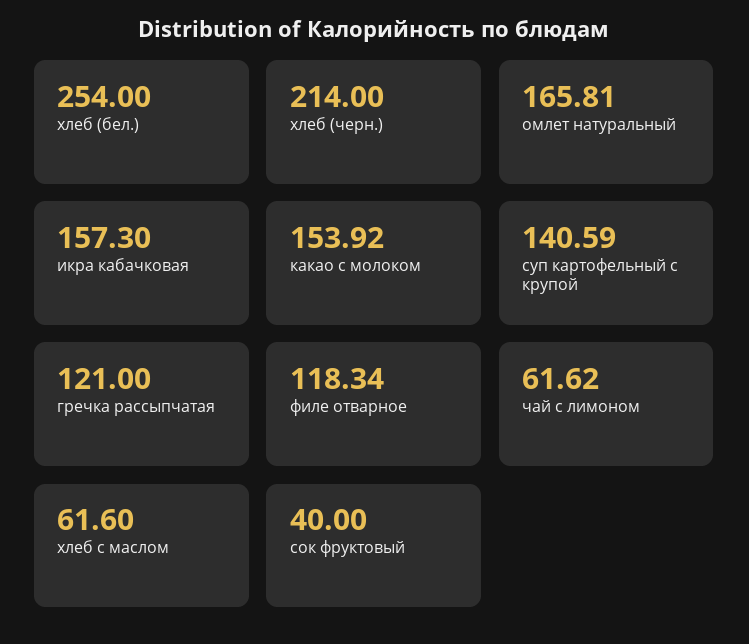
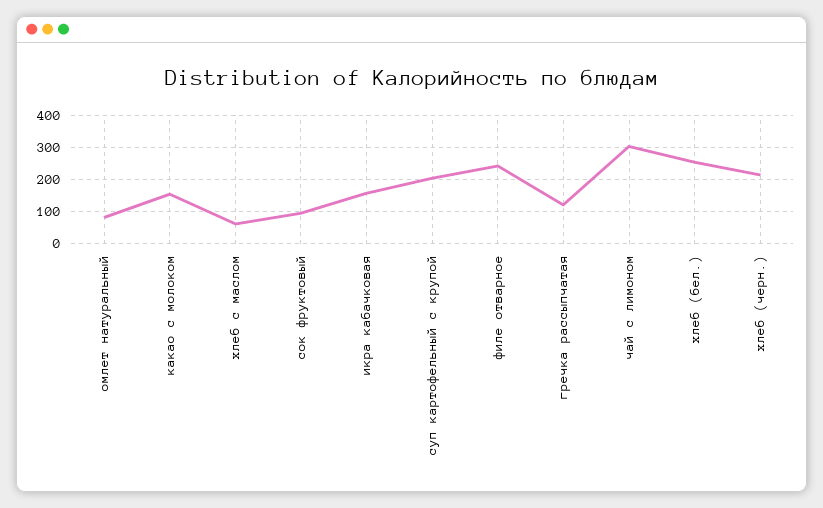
омлет натуральный: 165.81 -> 80
суп картофельный с крупой: 140.59 -> 200
филе отварное: 118.34 -> 240
чай с лимоном: 61.62 -> 300
сок фруктовый: 40 -> 100

